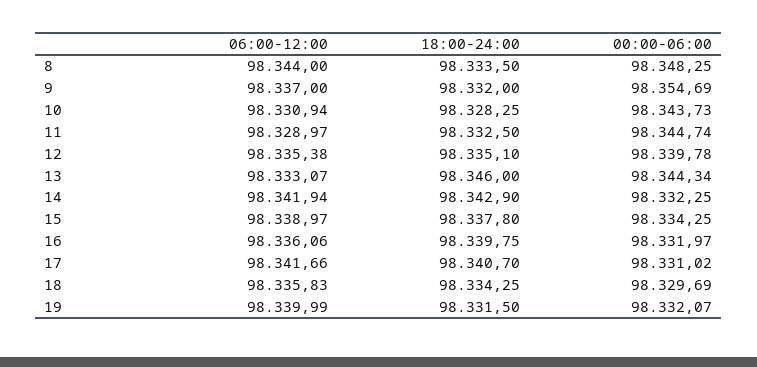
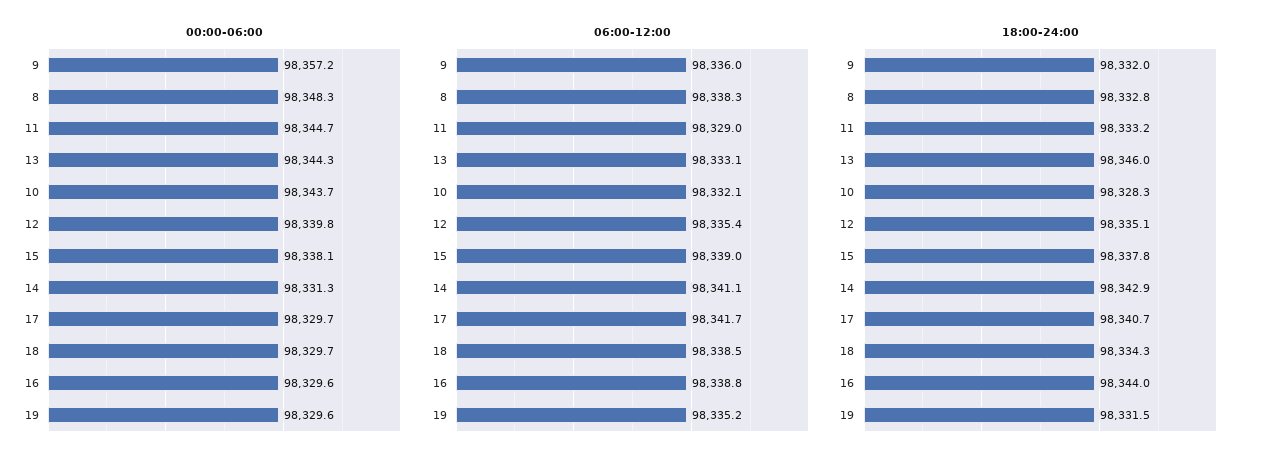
06:00-12:00, 8: 98344 -> 98338.3
18:00-24:00, 8: 98333.5 -> 98332.8
06:00-12:00, 9: 98337 -> 98336
00:00-06:00, 9: 98354.69 -> 98357.2
06:00-12:00, 10: 98330.94 -> 98332.1
18:00-24:00, 11: 98332.5 -> 98333.2
06:00-12:00, 14: 98341.94 -> 98341.1
00:00-06:00, 14: 98332.25 -> 98331.3
00:00-06:00, 15: 98334.25 -> 98338.1
06:00-12:00, 16: 98336.06 -> 98338.8
18:00-24:00, 16: 98339.75 -> 98344
00:00-06:00, 16: 98331.97 -> 98329.6
00:00-06:00, 17: 98331.02 -> 98329.7
06:00-12:00, 18: 98335.83 -> 98338.5
06:00-12:00, 19: 98339.99 -> 98335.2
00:00-06:00, 19: 98332.07 -> 98329.6

